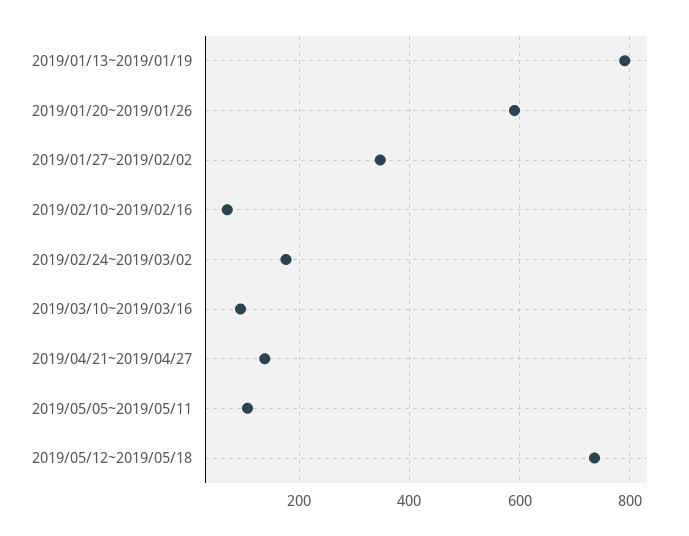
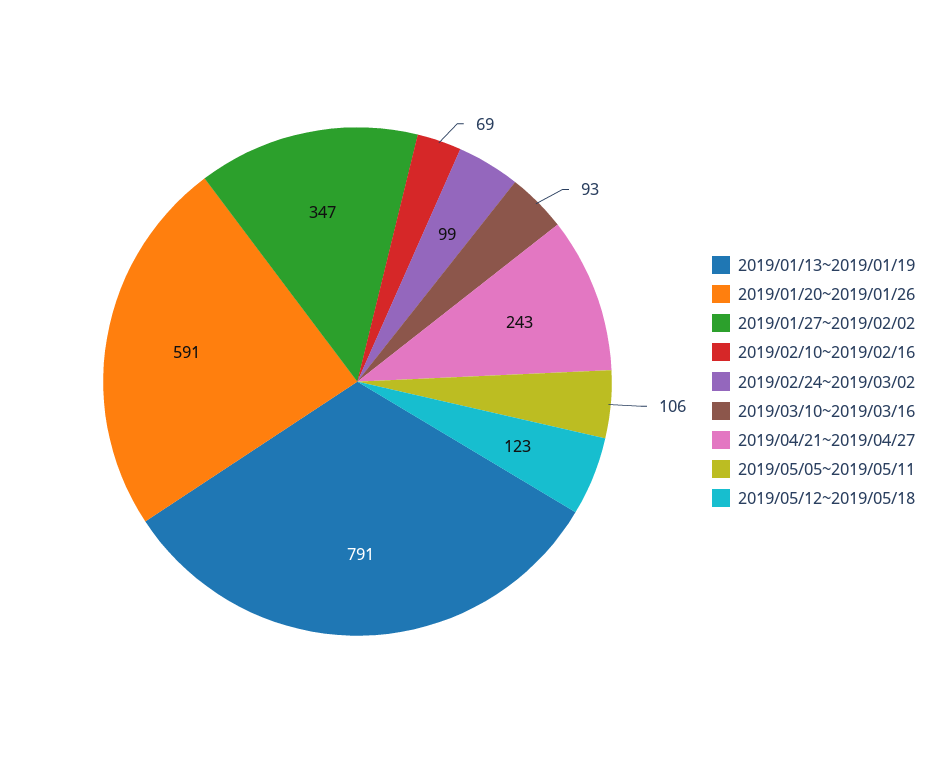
2019/02/24~2019/03/02: 180 -> 99
2019/04/21~2019/04/27: 140 -> 243
2019/05/12~2019/05/18: 740 -> 123

